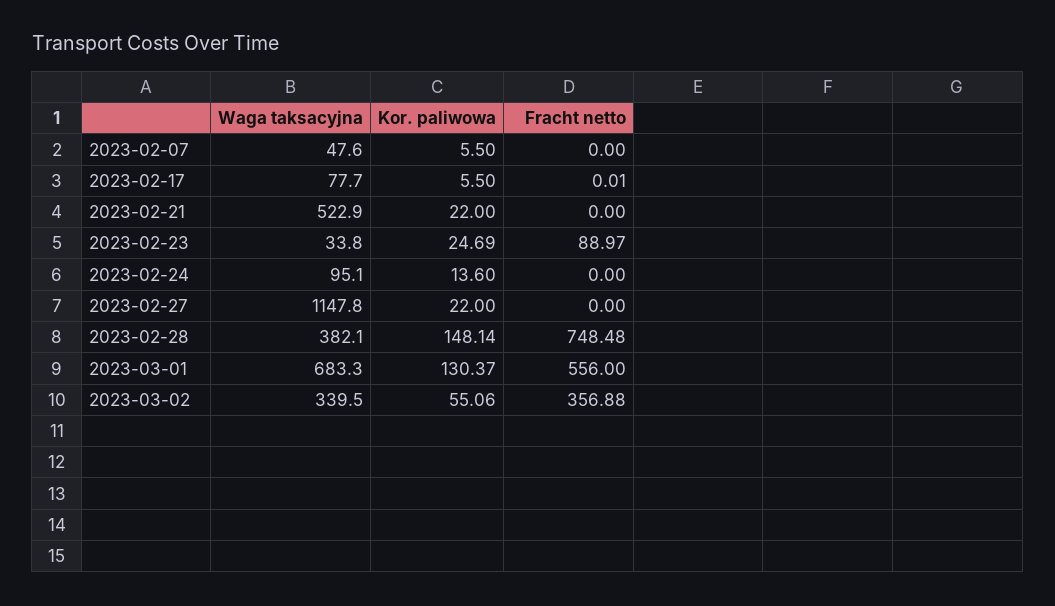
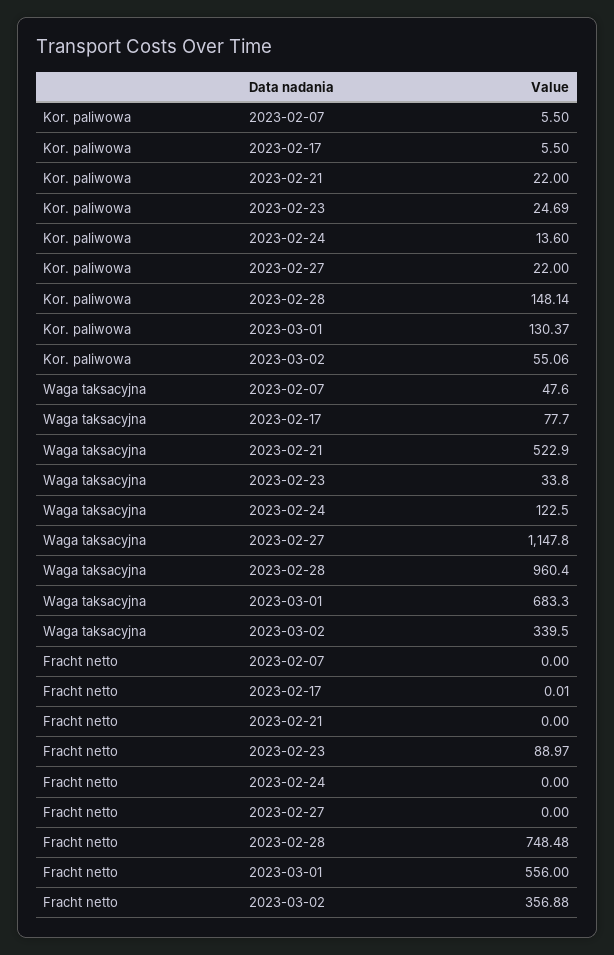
Waga taksacyjna, 2023-02-24: 95.1 -> 122.5
Waga taksacyjna, 2023-02-28: 382.1 -> 960.4

